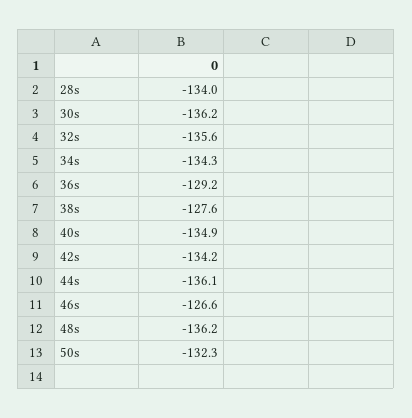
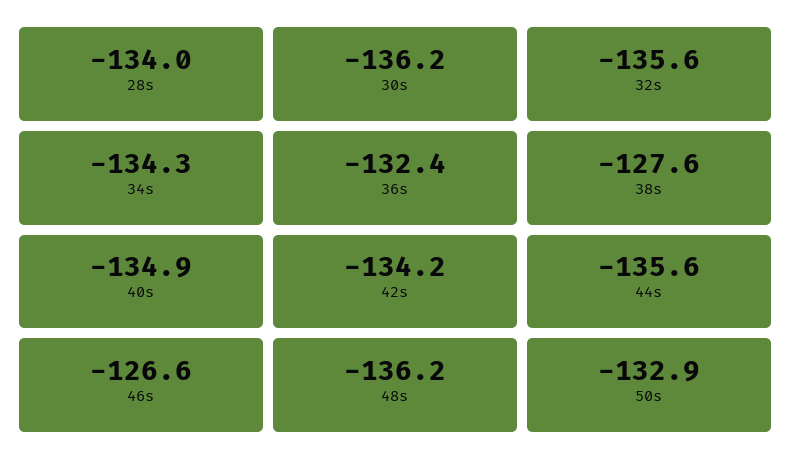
36s: -129.2 -> -132.4
44s: -136.1 -> -135.6
50s: -132.3 -> -132.9

